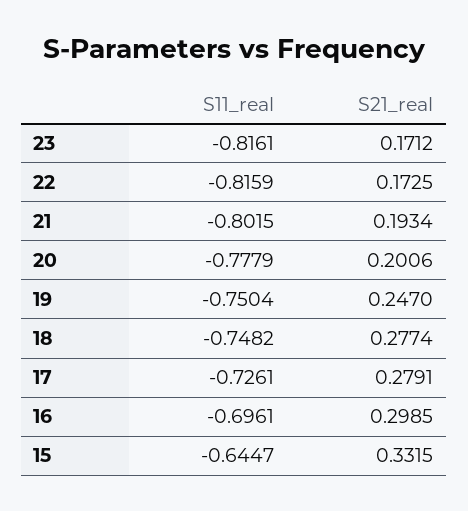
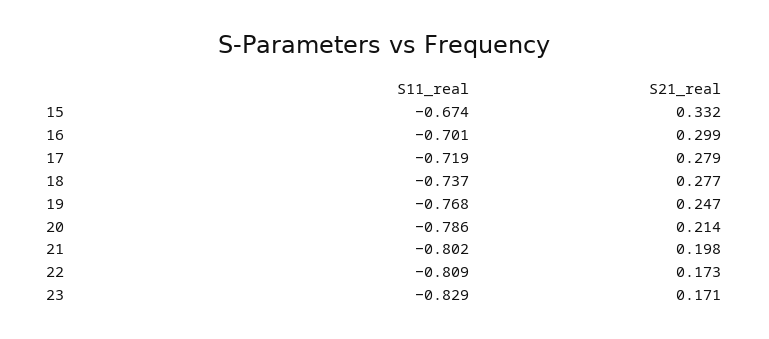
S11_real, 23: -0.8161 -> -0.829
S11_real, 22: -0.8159 -> -0.809
S21_real, 21: 0.1934 -> 0.198
S11_real, 20: -0.7779 -> -0.786
S21_real, 20: 0.2006 -> 0.214
S11_real, 19: -0.7504 -> -0.768
S11_real, 18: -0.7482 -> -0.737
S11_real, 17: -0.7261 -> -0.719
S11_real, 16: -0.6961 -> -0.701
S11_real, 15: -0.6447 -> -0.674

